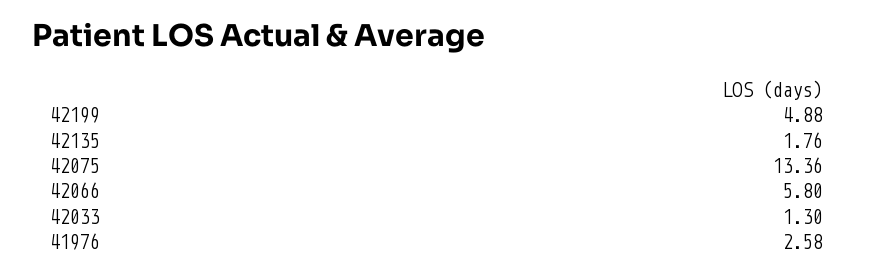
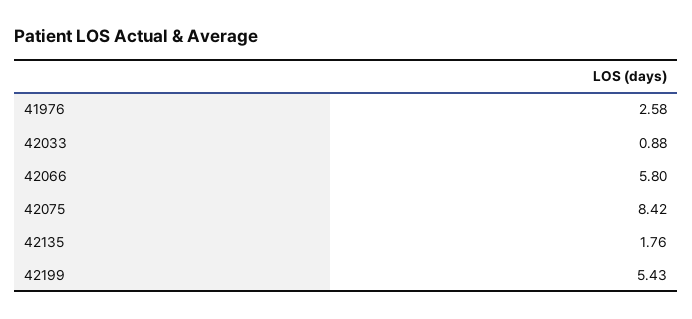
42199: 4.88 -> 5.43
42075: 13.36 -> 8.42
42033: 1.3 -> 0.88

